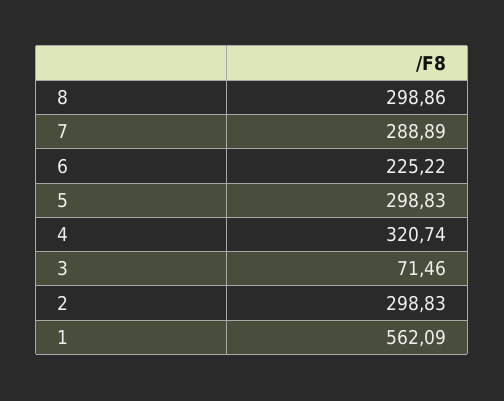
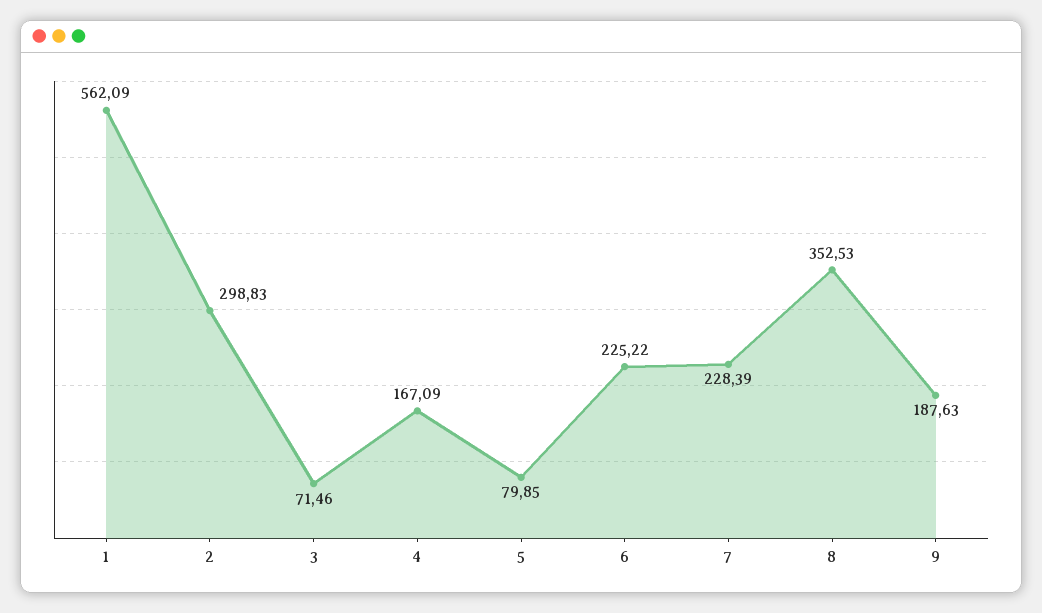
8: 298.86 -> 352.53
7: 288.89 -> 228.39
5: 298.83 -> 79.85
4: 320.74 -> 167.09
9: none -> 187.63

